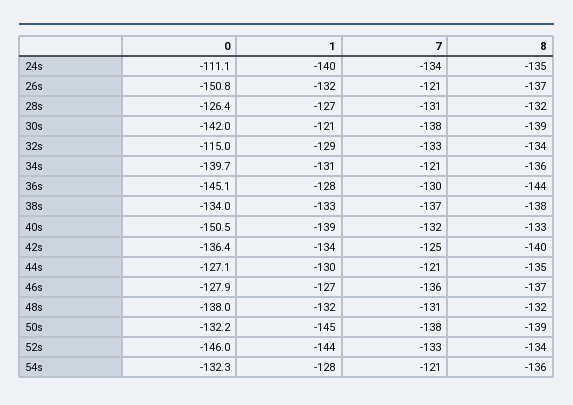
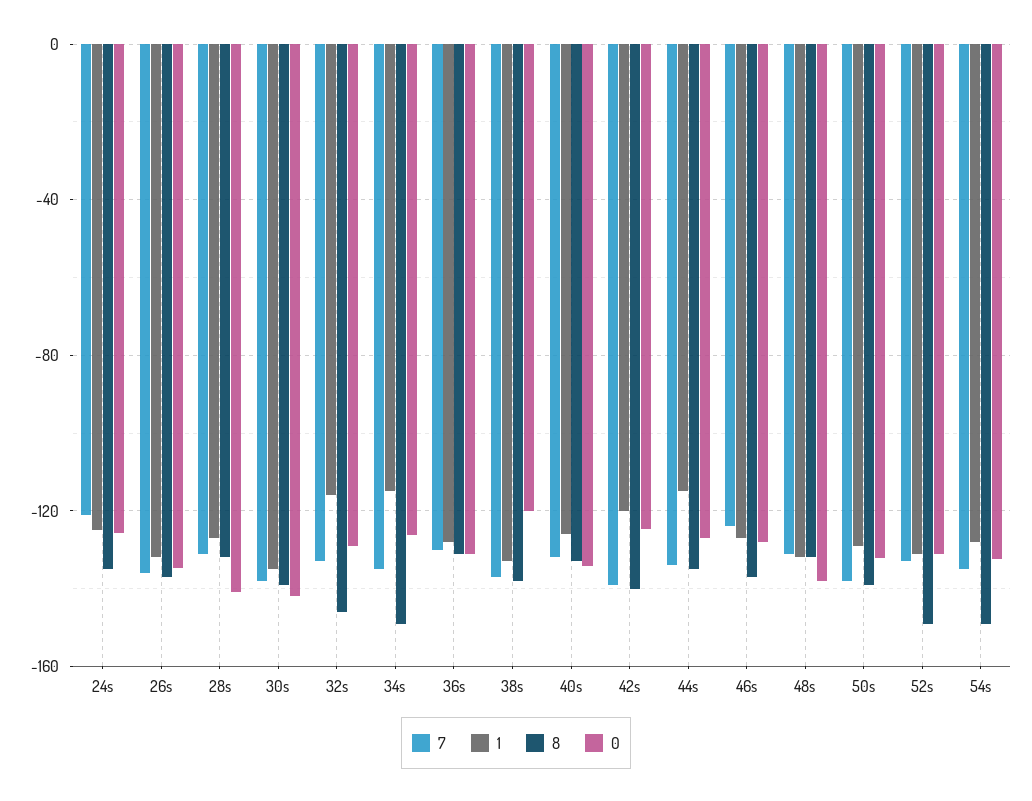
0, 24s: -111.1 -> -125
1, 24s: -140 -> -125
7, 24s: -134 -> -120
0, 26s: -150.8 -> -135
7, 26s: -121 -> -135
0, 28s: -126.4 -> -140
1, 30s: -121 -> -135
0, 32s: -115 -> -130
1, 32s: -129 -> -115
8, 32s: -134 -> -145
0, 34s: -139.7 -> -125
1, 34s: -131 -> -115
7, 34s: -121 -> -135
8, 34s: -136 -> -150
0, 36s: -145.1 -> -130
8, 36s: -144 -> -130
0, 38s: -134 -> -120
0, 40s: -150.5 -> -135
1, 40s: -139 -> -125
0, 42s: -136.4 -> -125
1, 42s: -134 -> -120
7, 42s: -125 -> -140
1, 44s: -130 -> -115
7, 44s: -121 -> -135
7, 46s: -136 -> -125
1, 50s: -145 -> -130
0, 52s: -146 -> -130
1, 52s: -144 -> -130
8, 52s: -134 -> -150
7, 54s: -121 -> -135
8, 54s: -136 -> -150

